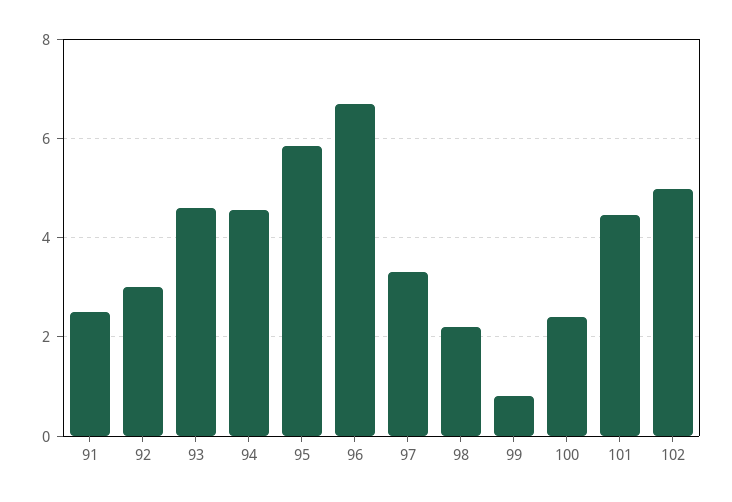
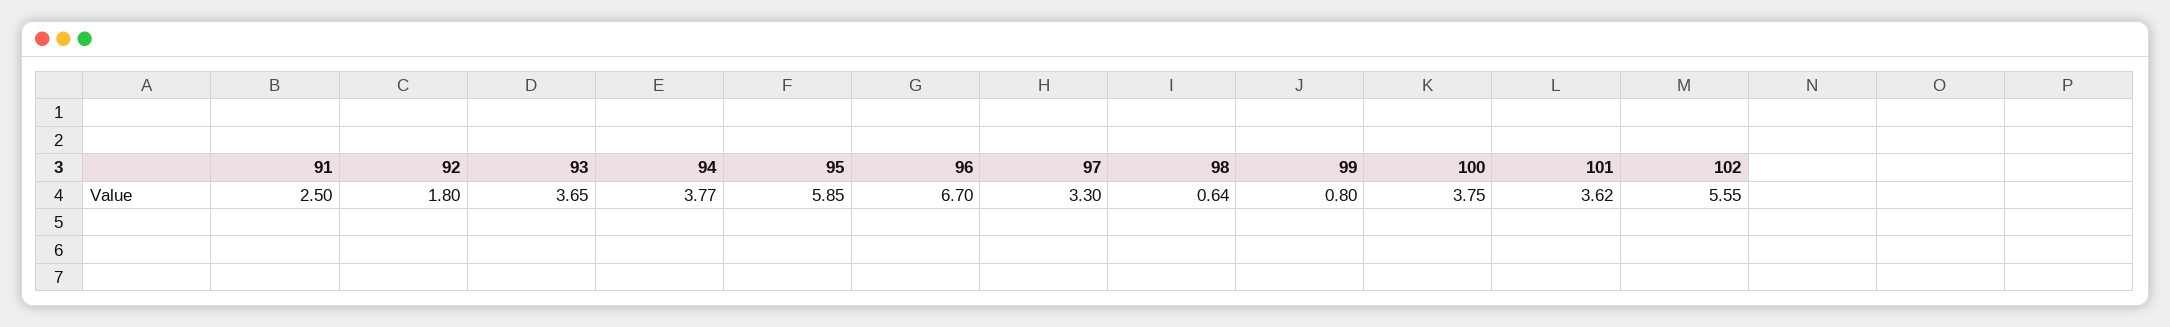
92: 3 -> 1.8
93: 4.6 -> 3.65
94: 4.6 -> 3.77
98: 2.2 -> 0.64
100: 2.4 -> 3.75
101: 4.4 -> 3.62
102: 5 -> 5.55

